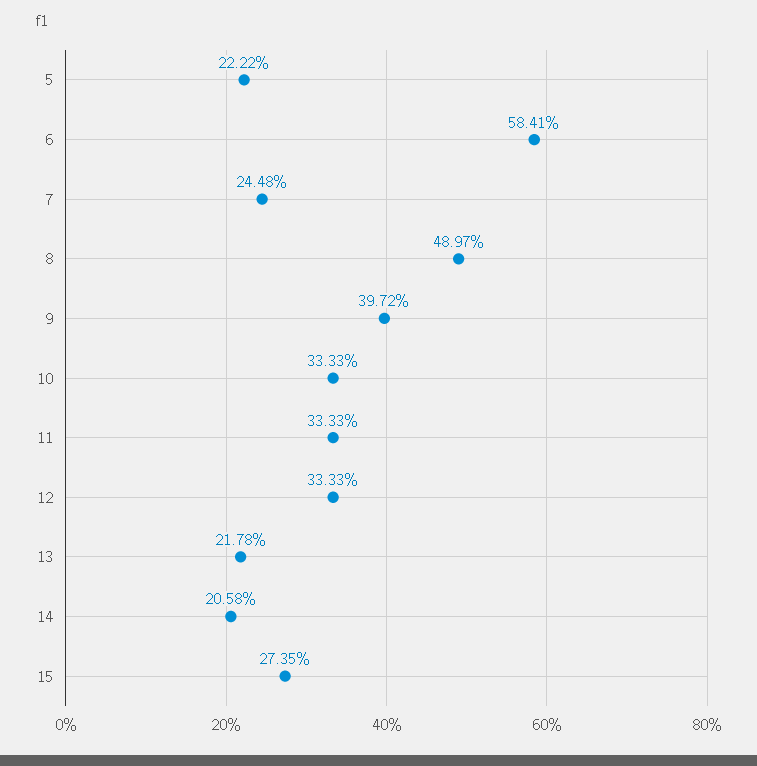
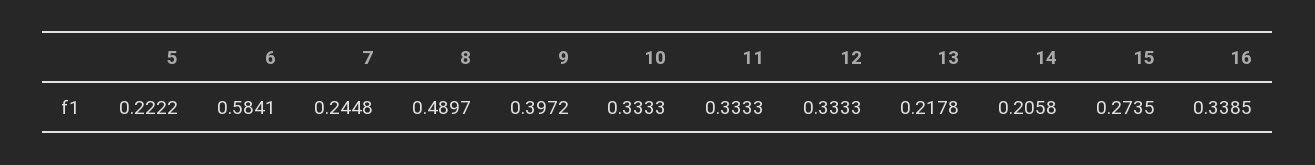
16: none -> 0.3385

